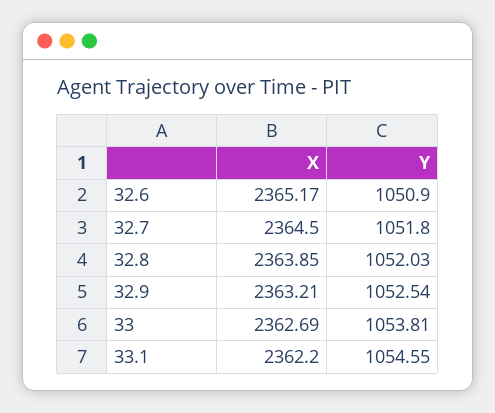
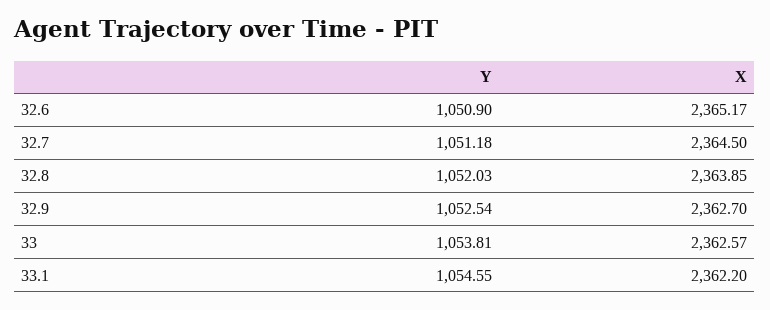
Y, 32.7: 1051.8 -> 1051.18
X, 32.9: 2363.21 -> 2362.7
X, 33: 2362.69 -> 2362.57

